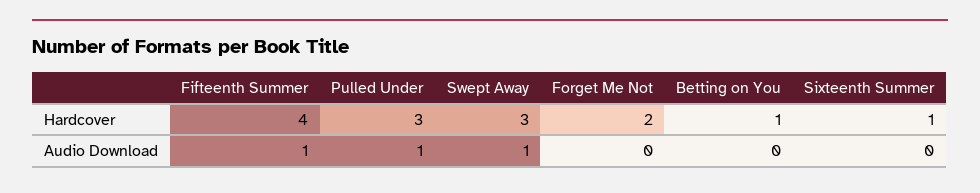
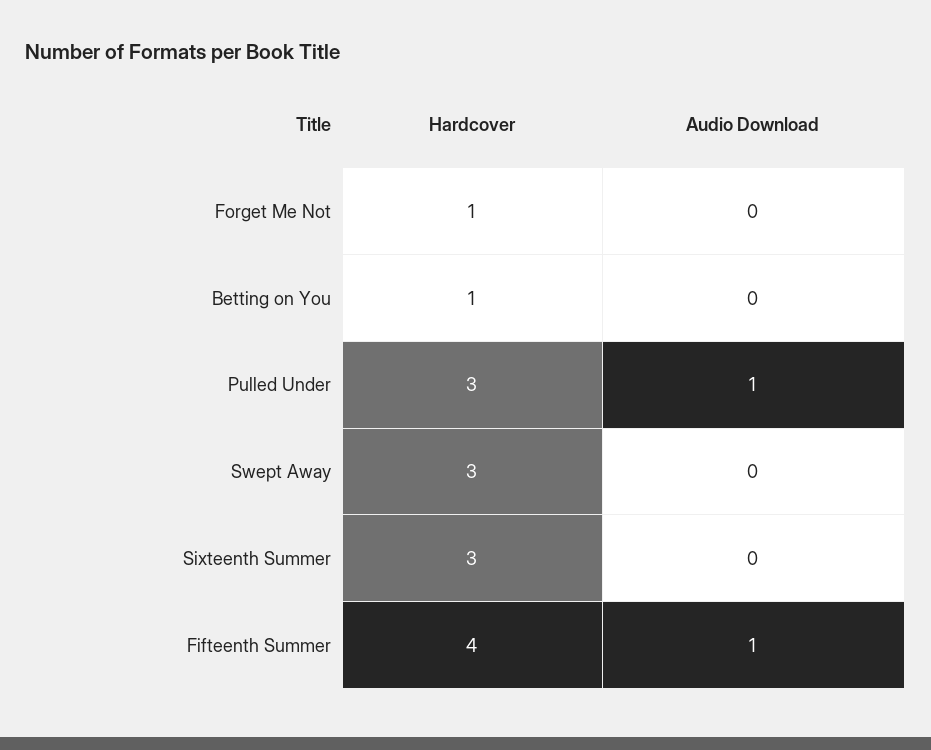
Forget Me Not, Hardcover: 2 -> 1
Sixteenth Summer, Hardcover: 1 -> 3
Swept Away, Audio Download: 1 -> 0

